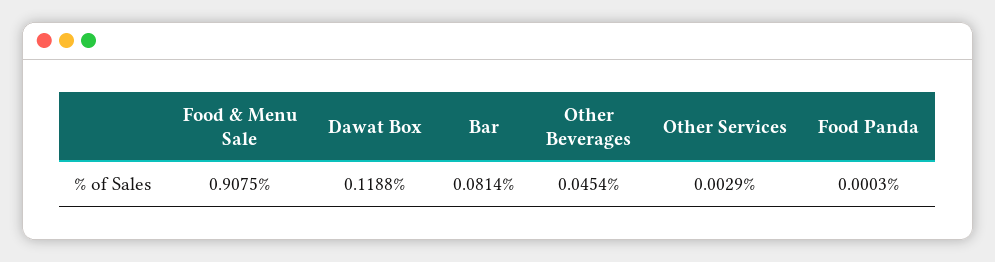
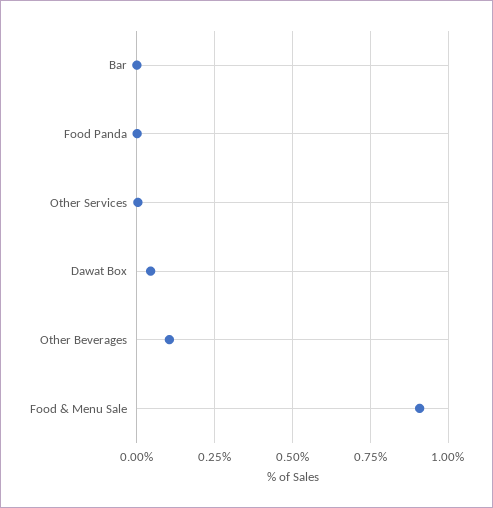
Dawat Box: 0.1188 -> 0.05
Bar: 0.0814 -> 0
Other Beverages: 0.0454 -> 0.1

